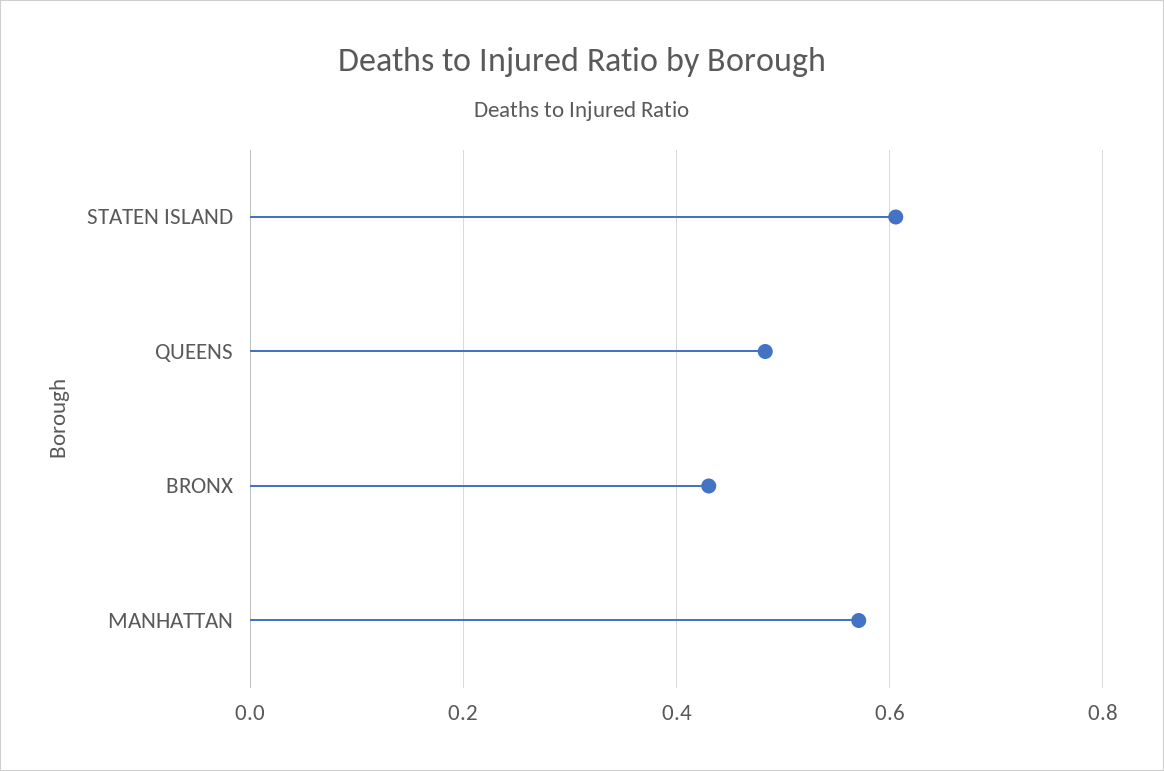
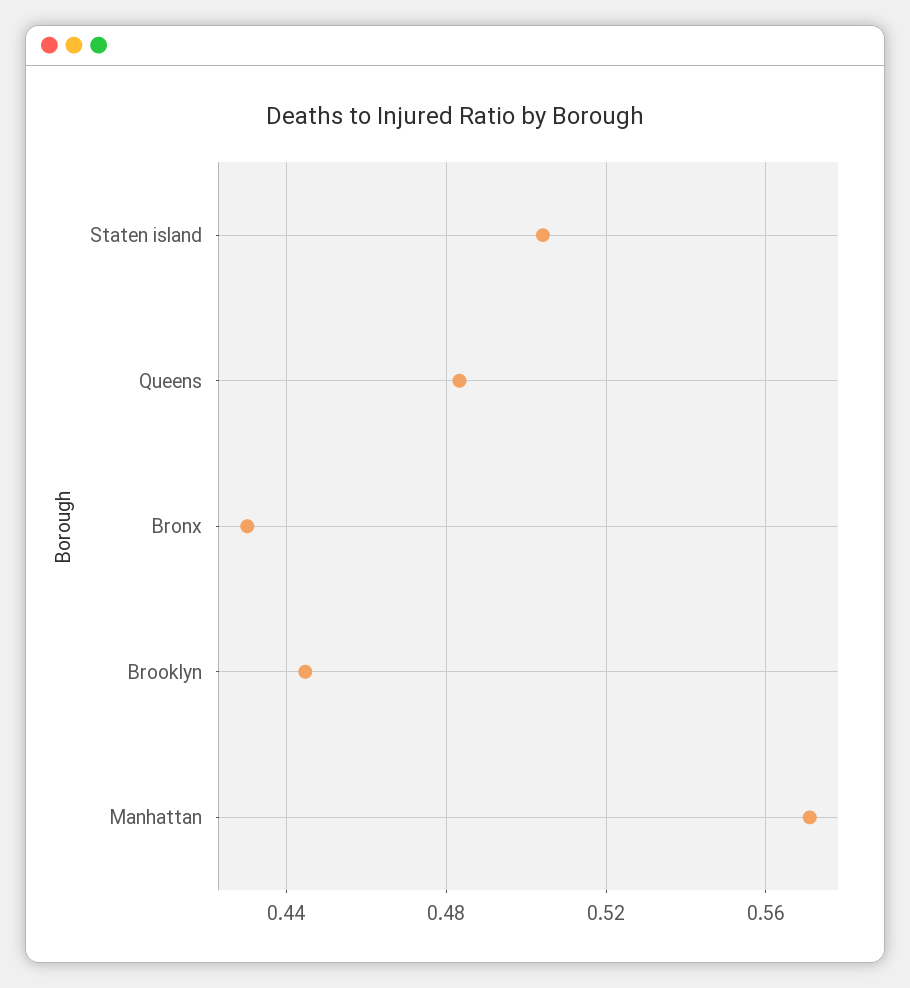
STATEN ISLAND: 0.6 -> 0.505
Brooklyn: none -> 0.445

